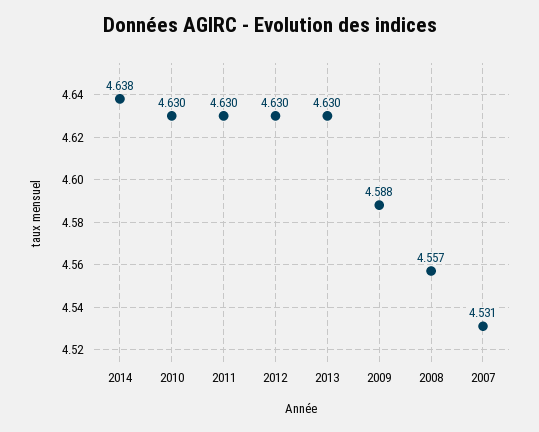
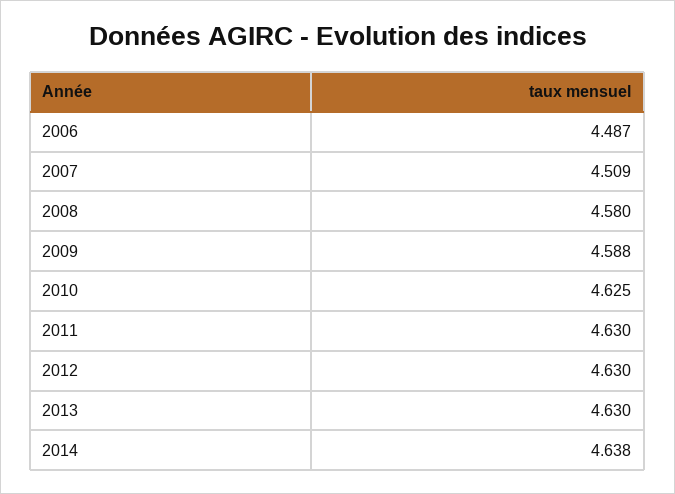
2010: 4.63 -> 4.625
2008: 4.557 -> 4.58
2007: 4.531 -> 4.509
2006: none -> 4.487

